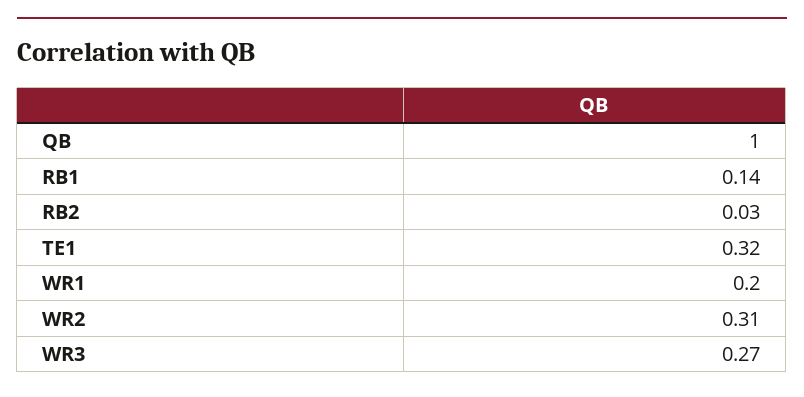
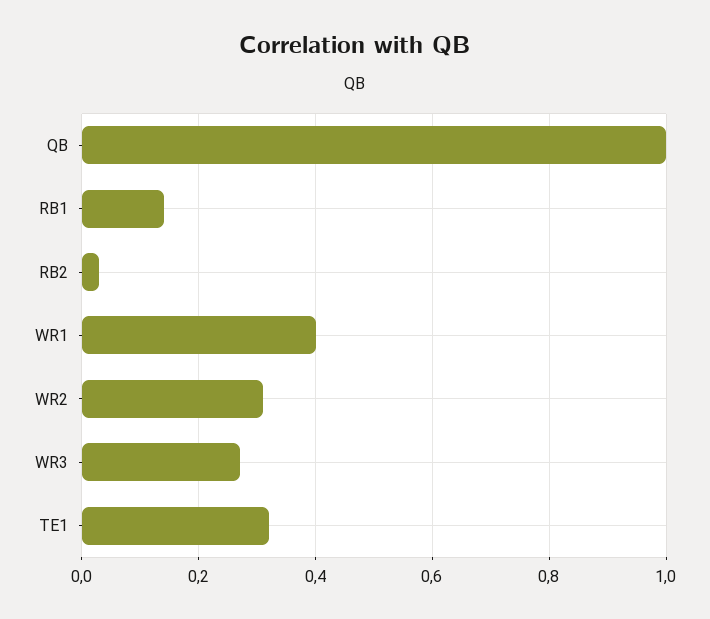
WR1: 0.2 -> 0.4

